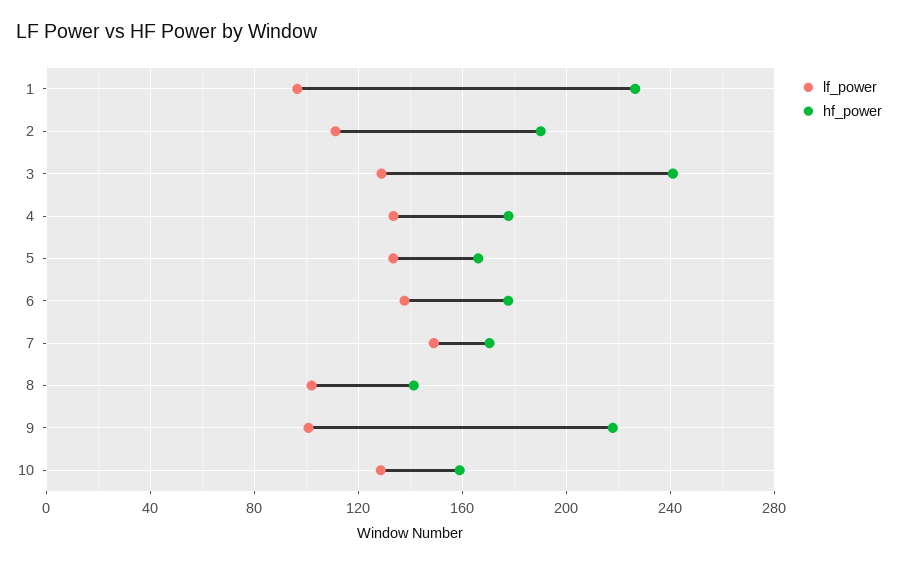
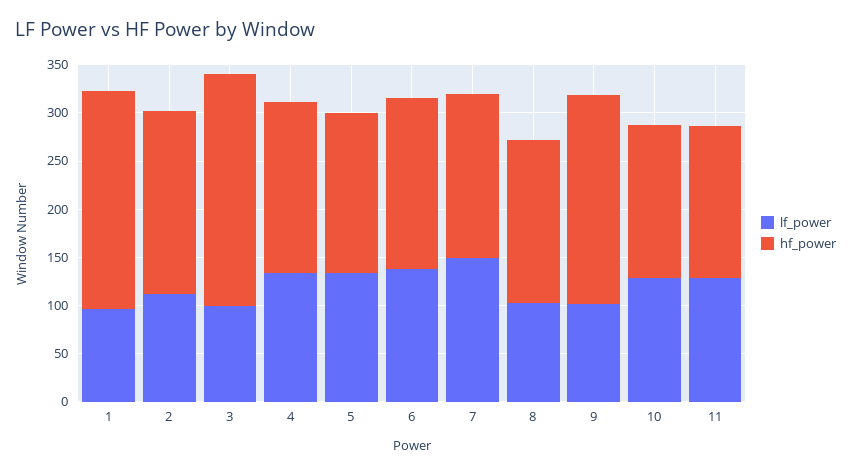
lf_power, 3: 130 -> 100
hf_power, 8: 140 -> 170
lf_power, 11: none -> 130
hf_power, 11: none -> 160

